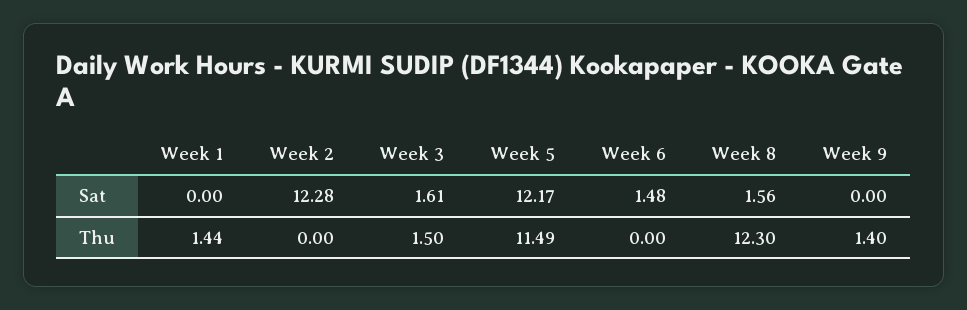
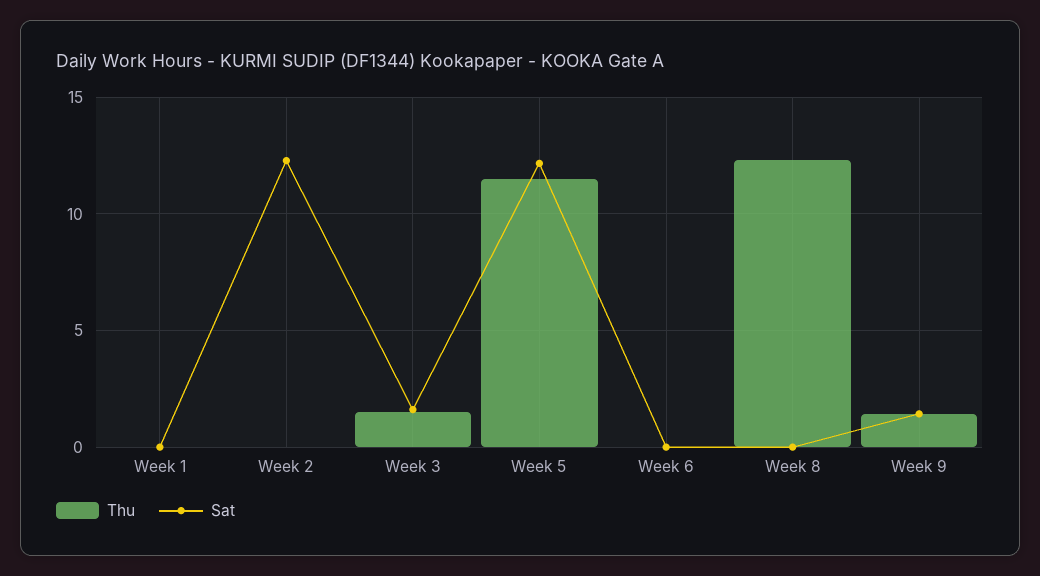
Sat, Week 6: 1.48 -> 0
Sat, Week 8: 1.56 -> 0
Sat, Week 9: 0 -> 1.5
Thu, Week 1: 1.44 -> 0

